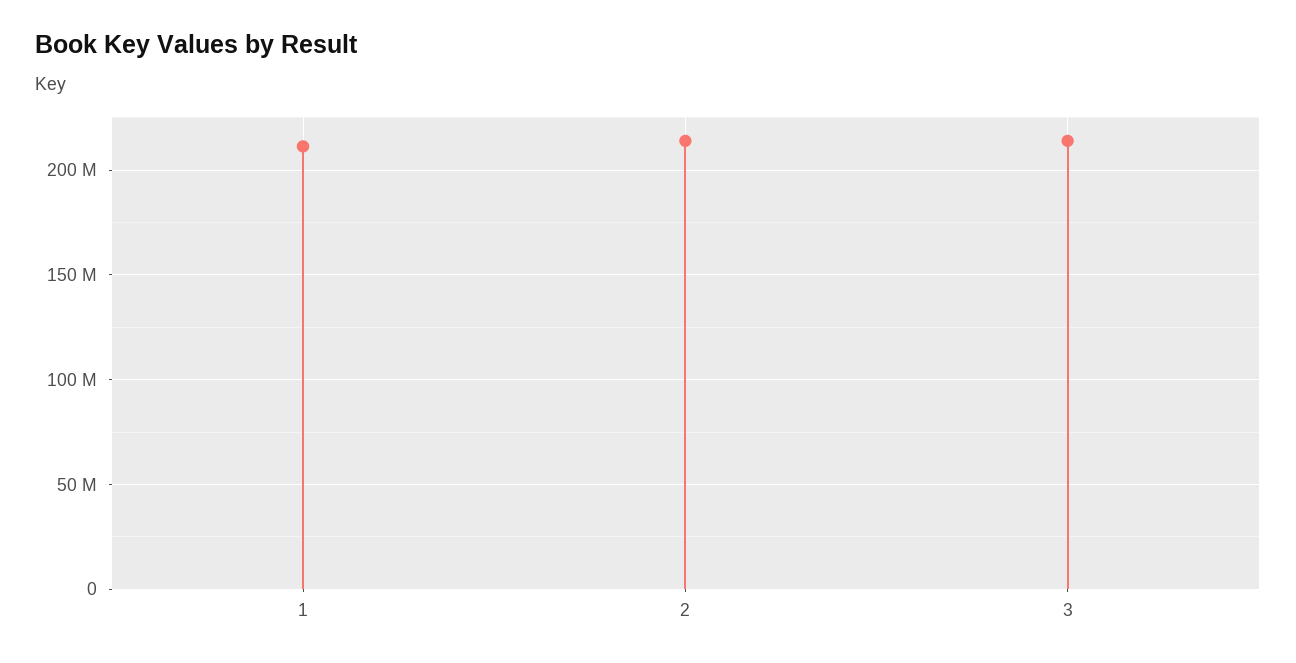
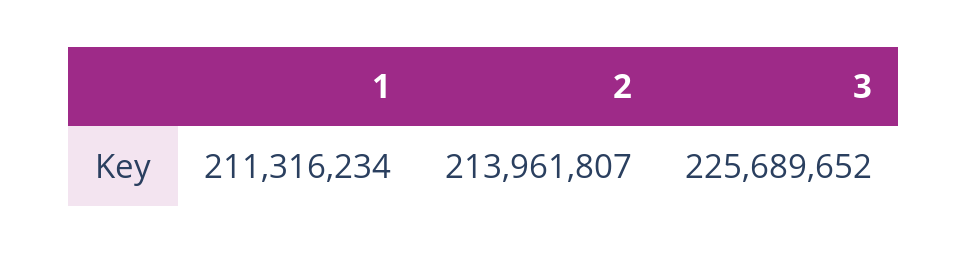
3: 215000000 -> 225689652

